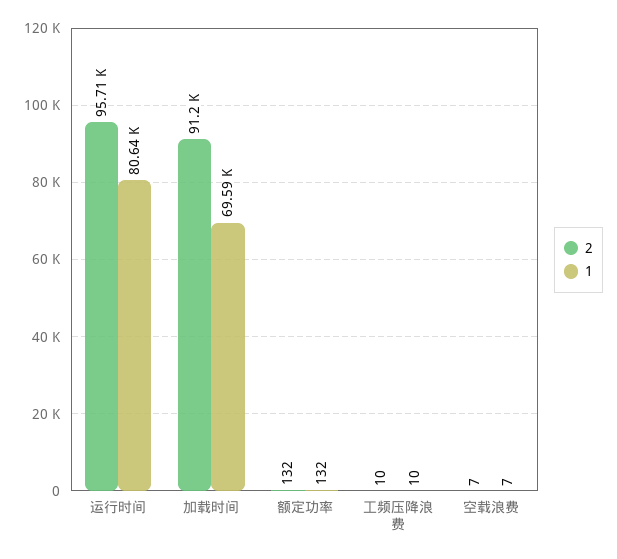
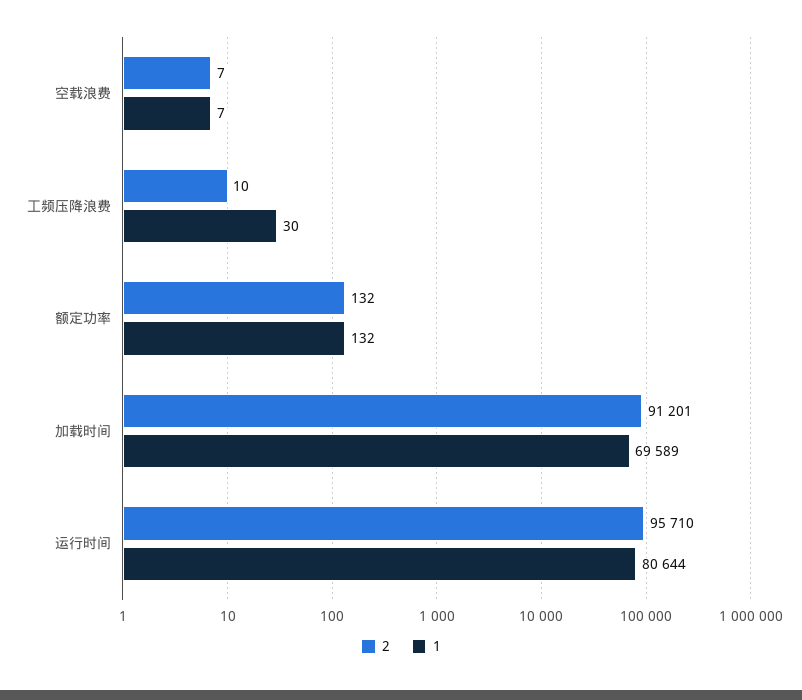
1, 工频压降浪费: 10 -> 30

